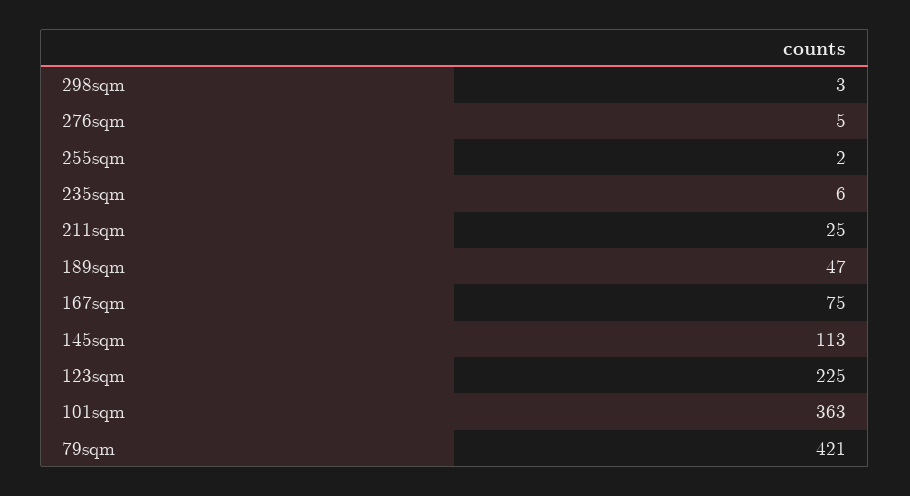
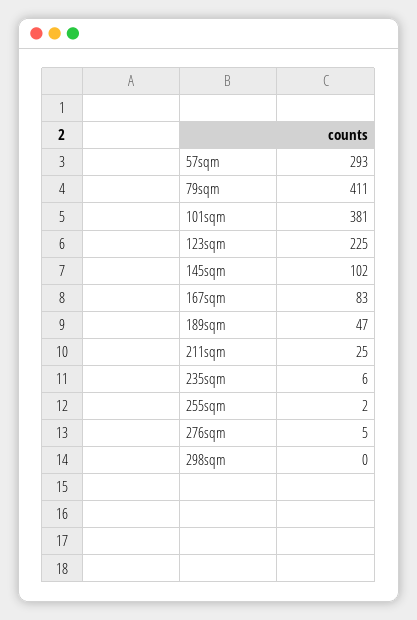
298sqm: 3 -> 0
167sqm: 75 -> 83
145sqm: 113 -> 102
101sqm: 363 -> 381
79sqm: 421 -> 411
57sqm: none -> 293

